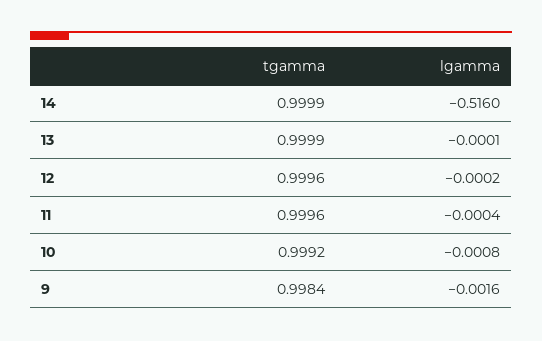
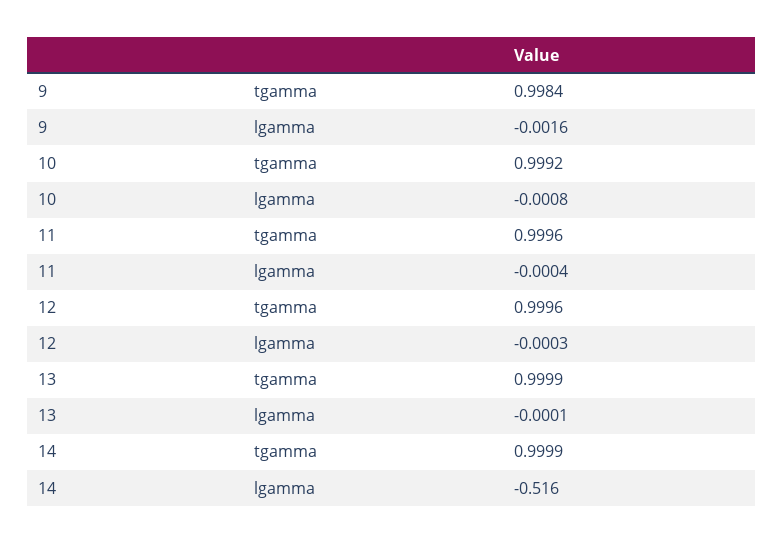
lgamma, 12: -0.0002 -> -0.0003

